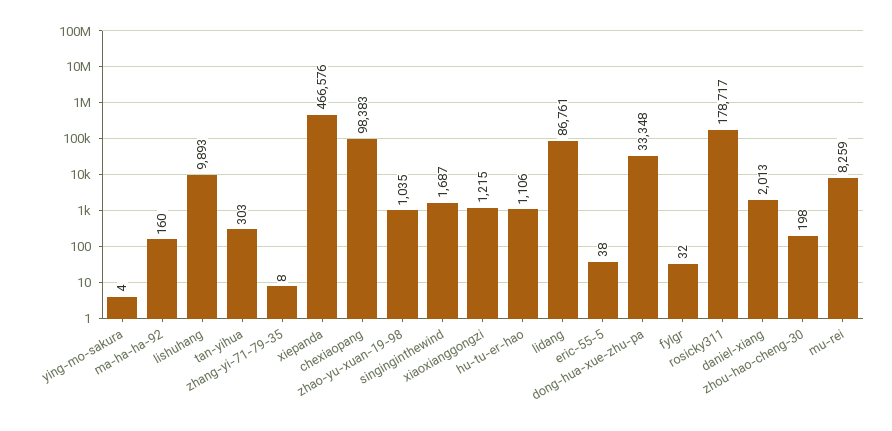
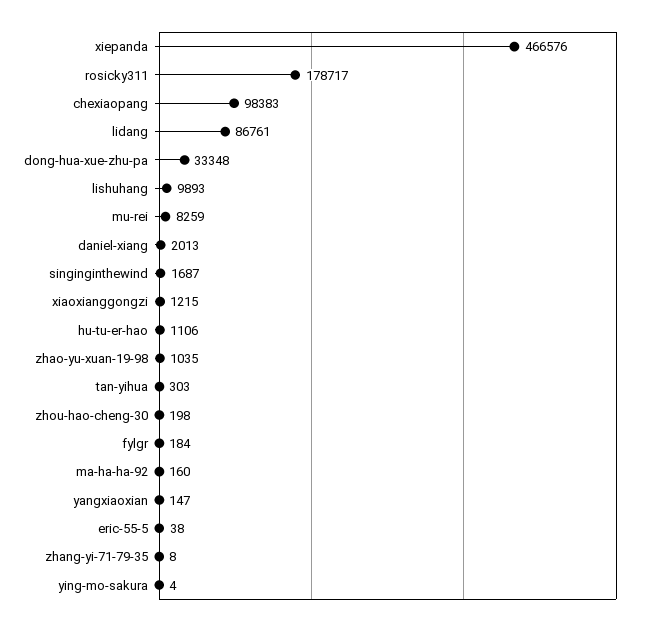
fylgr: 32 -> 184
yangxiaoxian: none -> 147

